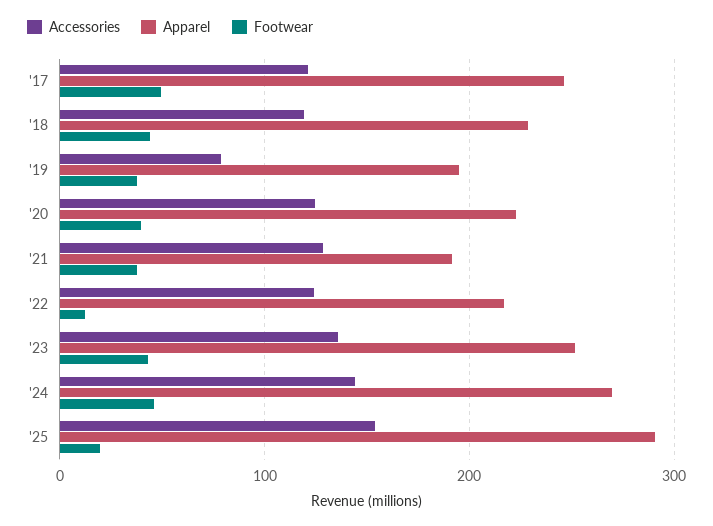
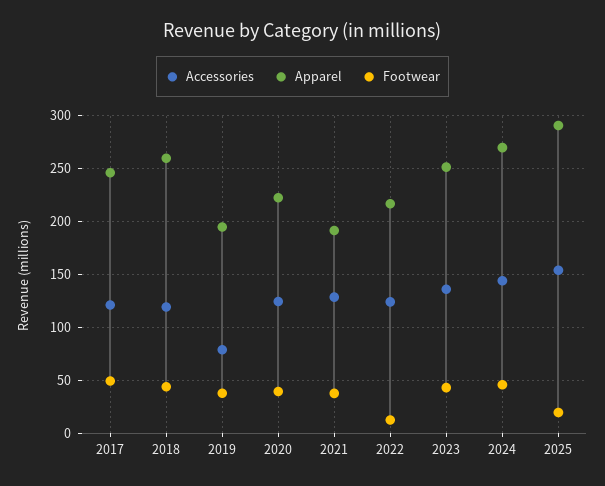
Apparel, '18: 230 -> 260

